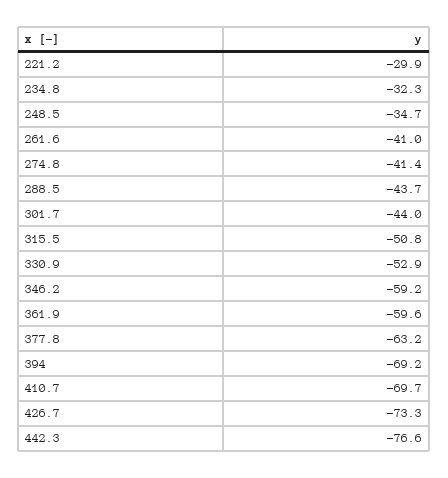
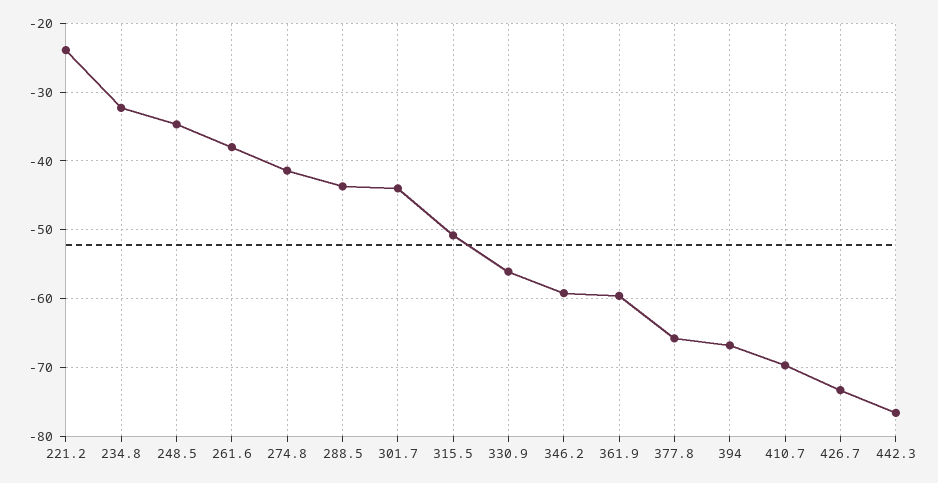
221.2: -29.9 -> -24
261.6: -41 -> -38
330.9: -52.9 -> -56
377.8: -63.2 -> -66
394: -69.2 -> -67

